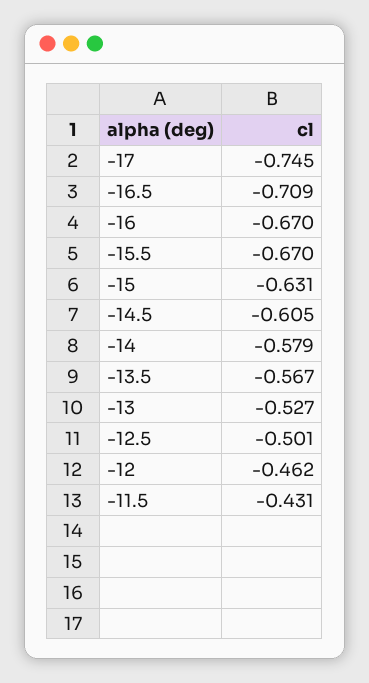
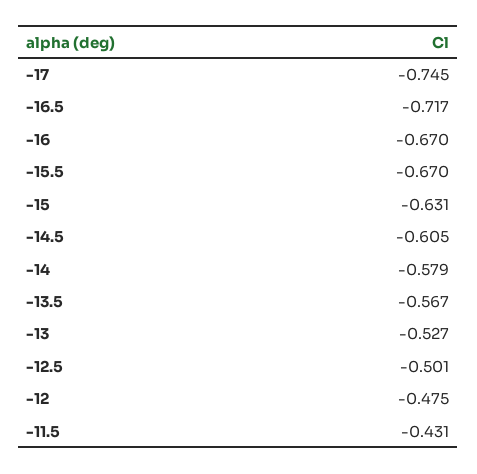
-16.5: -0.709 -> -0.717
-12: -0.462 -> -0.475

